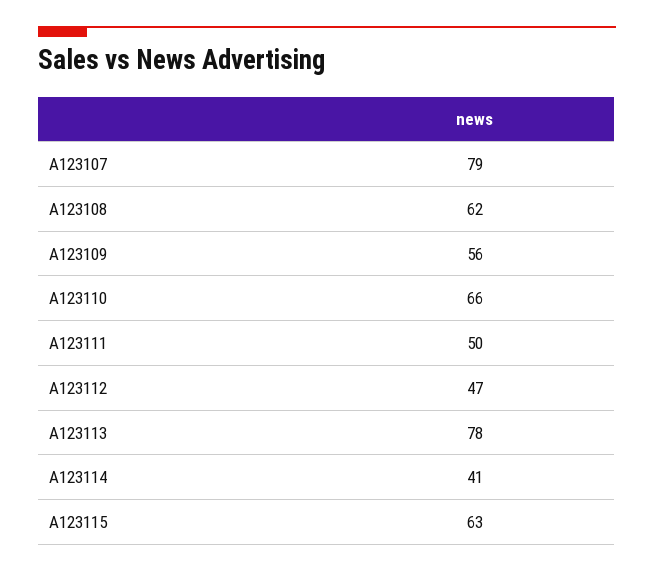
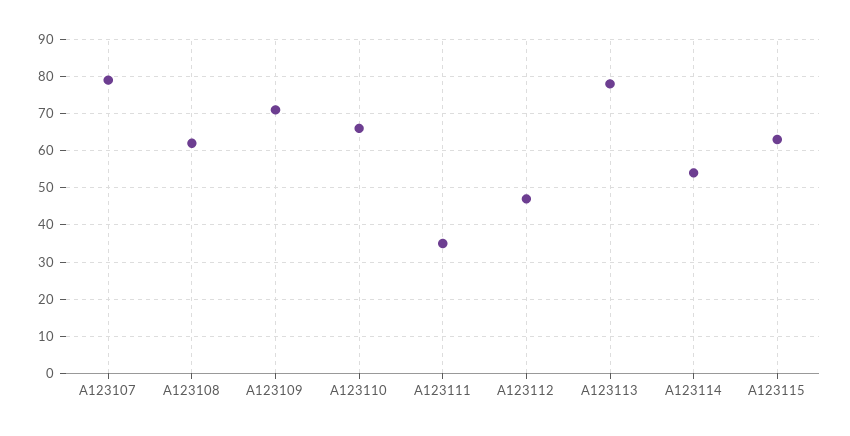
A123109: 56 -> 70
A123111: 50 -> 35
A123114: 41 -> 55

